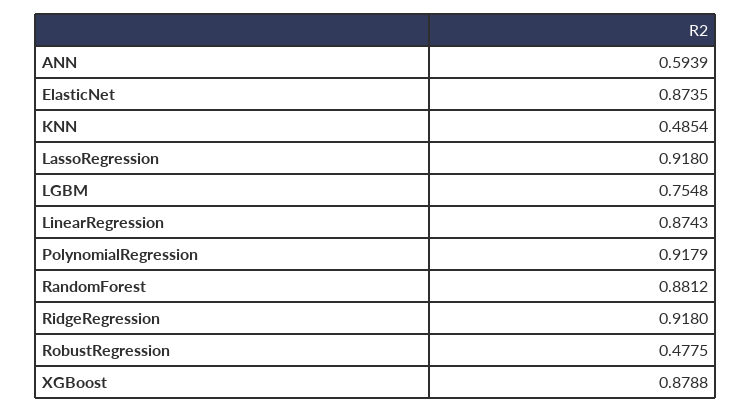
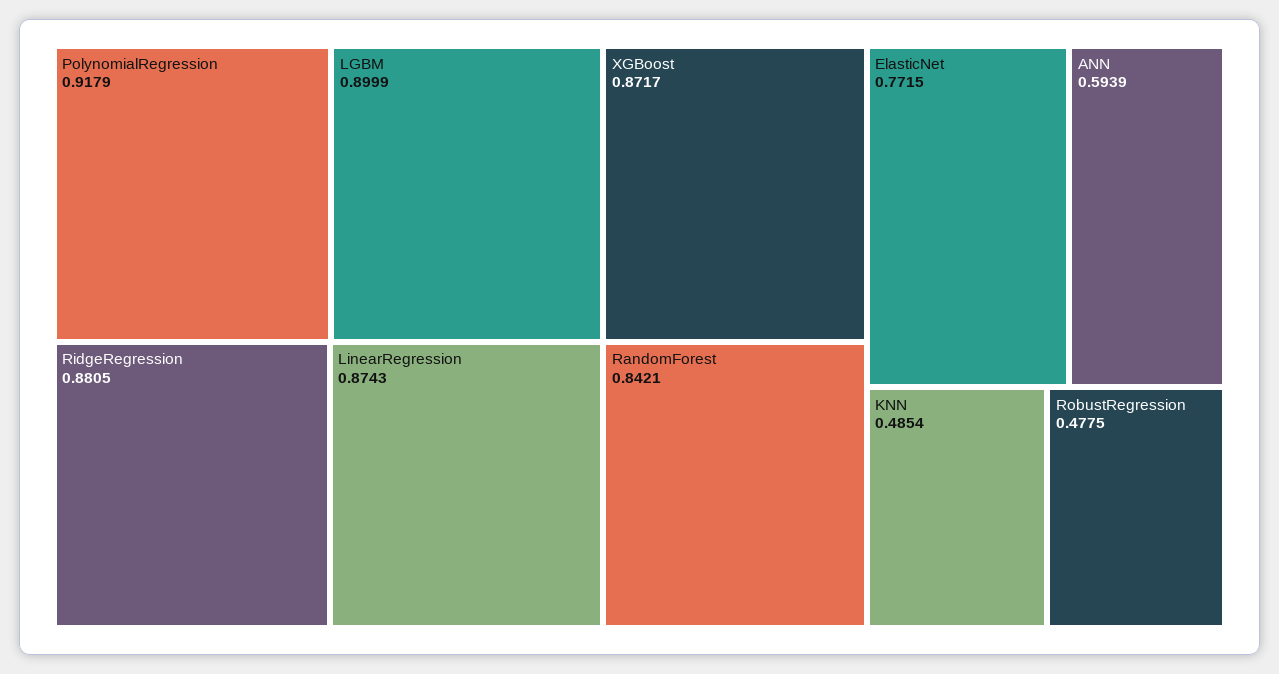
ElasticNet: 0.8735 -> 0.7715
LassoRegression: 0.918 -> none
LGBM: 0.7548 -> 0.8999
RandomForest: 0.8812 -> 0.8421
RidgeRegression: 0.918 -> 0.8805
XGBoost: 0.8788 -> 0.8717

